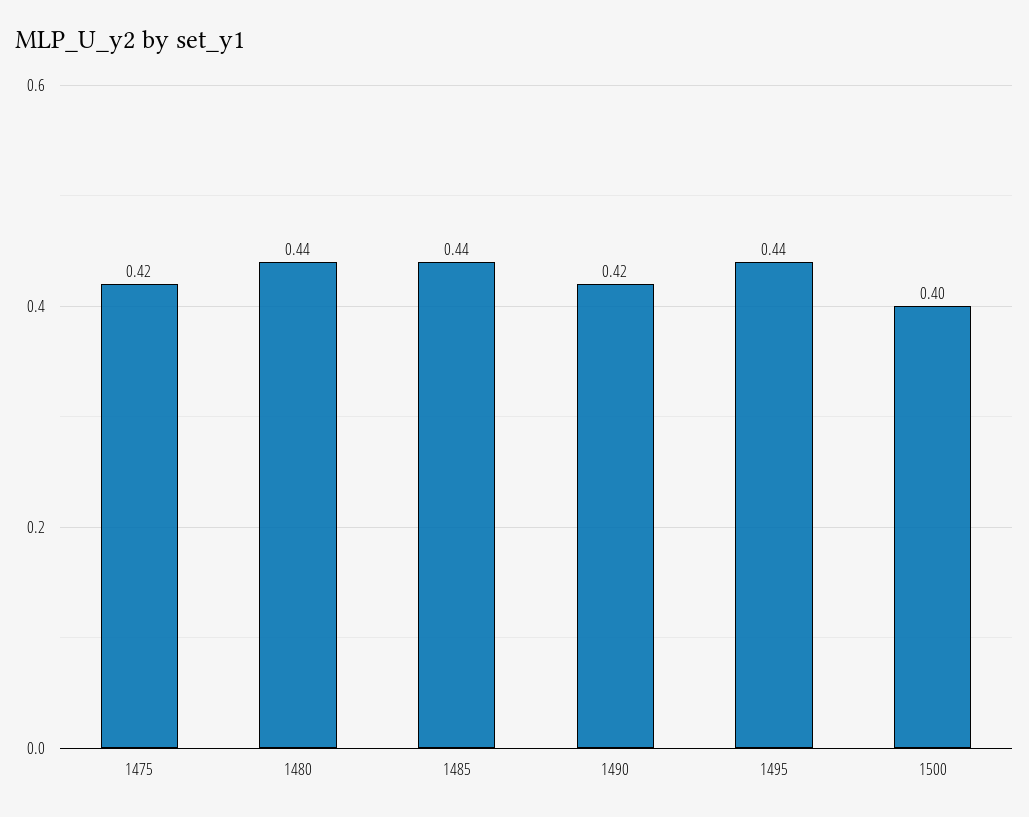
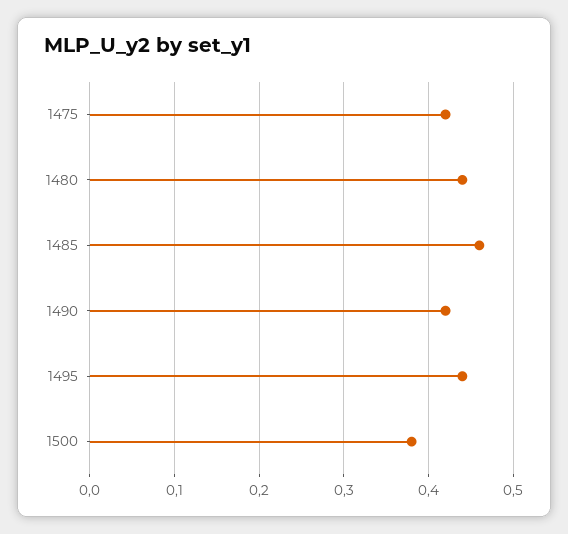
1485: 0.44 -> 0.46
1500: 0.4 -> 0.38

